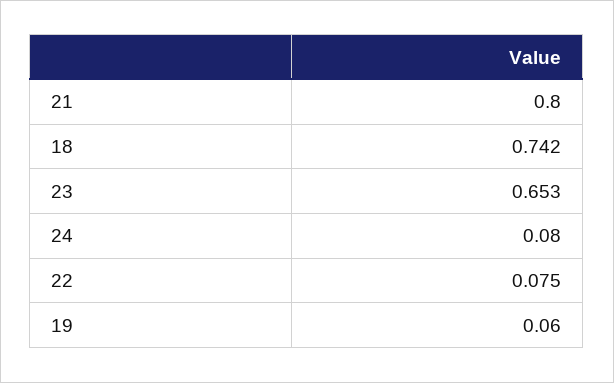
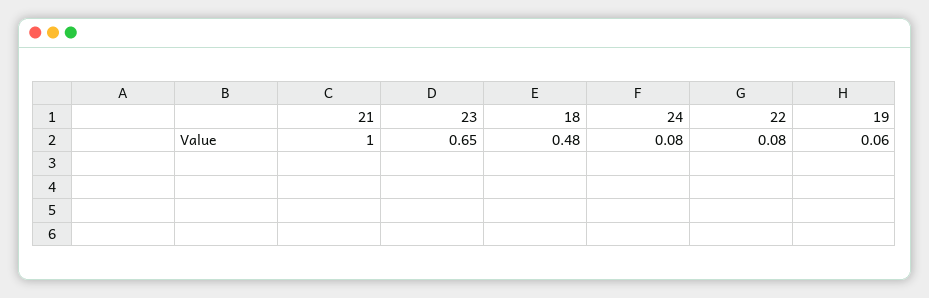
21: 0.8 -> 1
18: 0.742 -> 0.48

